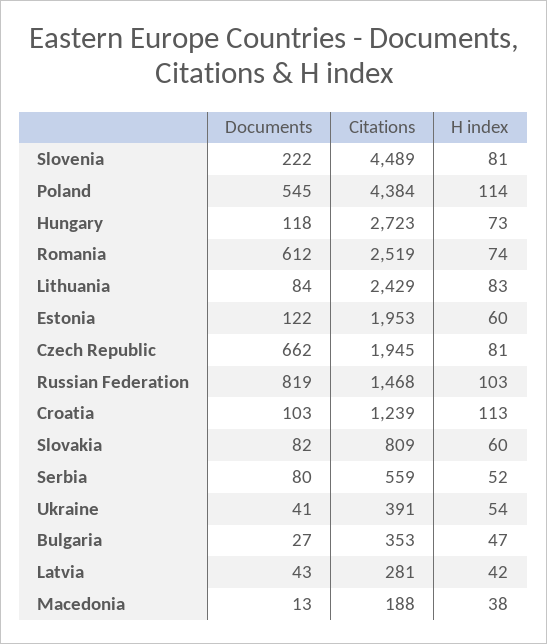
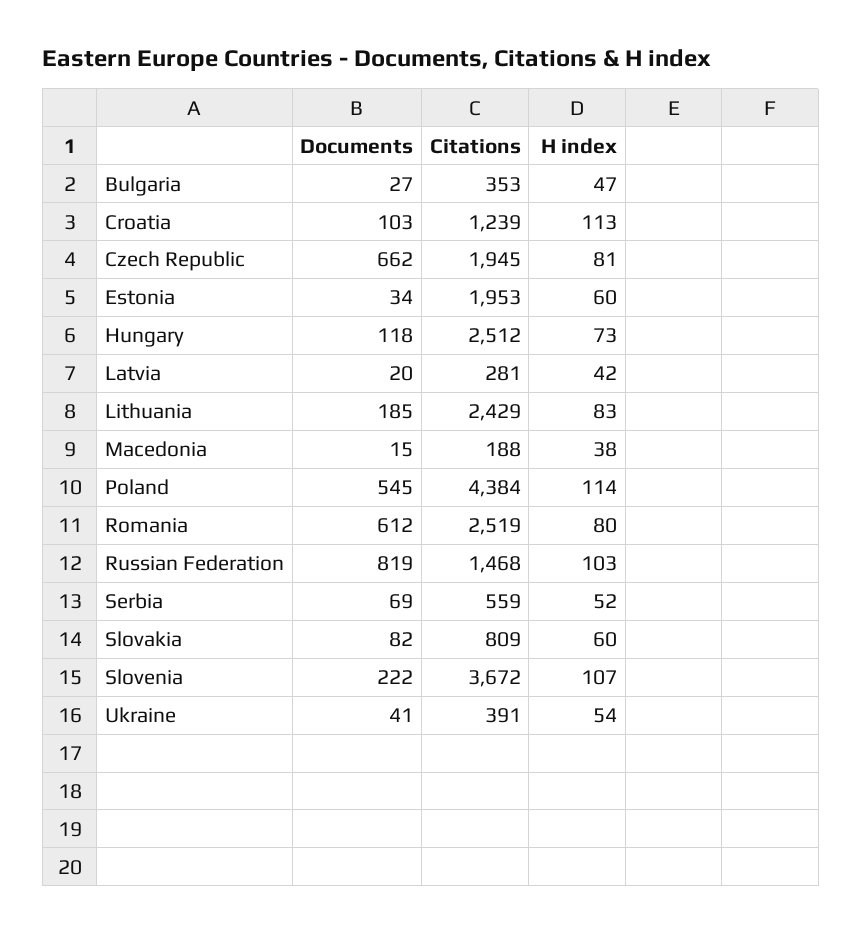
Citations, Slovenia: 4489 -> 3672
H index, Slovenia: 81 -> 107
Citations, Hungary: 2723 -> 2512
H index, Romania: 74 -> 80
Documents, Lithuania: 84 -> 185
Documents, Estonia: 122 -> 34
Documents, Serbia: 80 -> 69
Documents, Latvia: 43 -> 20
Documents, Macedonia: 13 -> 15

